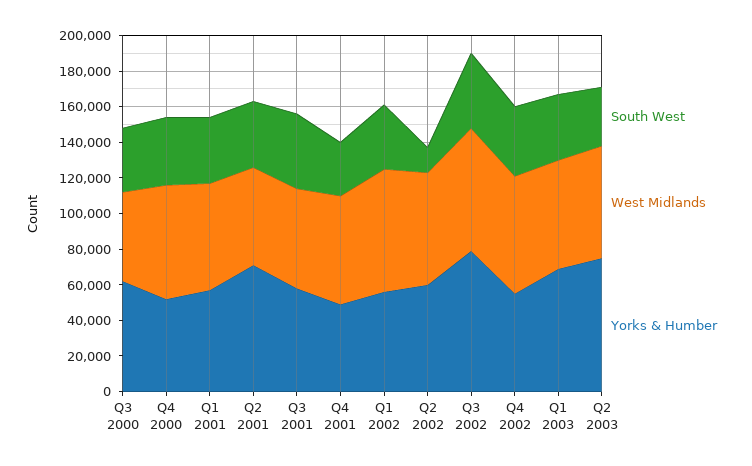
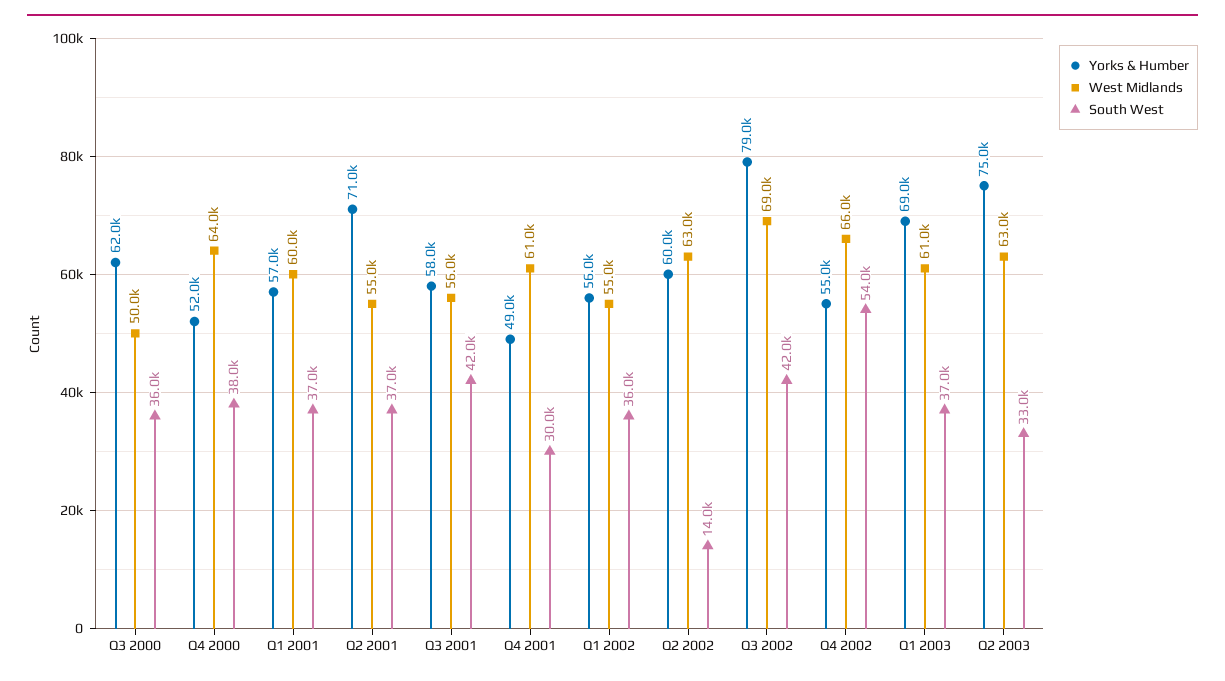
West Midlands, Q1 2002: 70000 -> 55000
South West, Q4 2002: 40000 -> 54000

